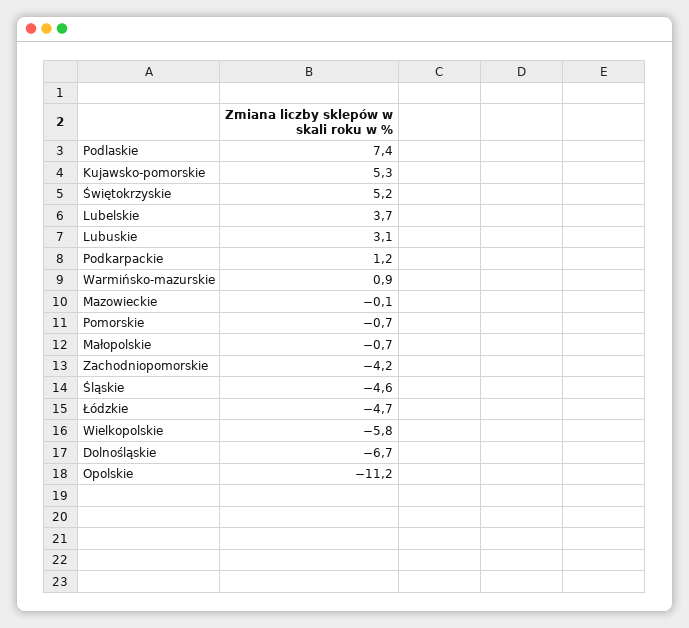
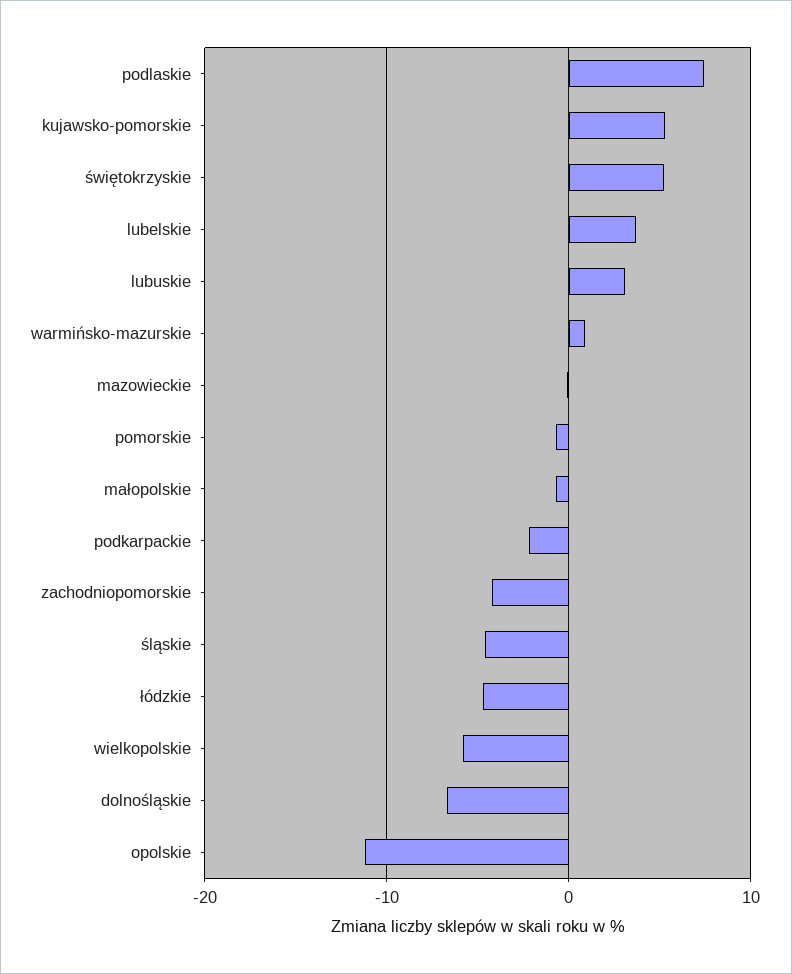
Podkarpackie: 1.2 -> -2

